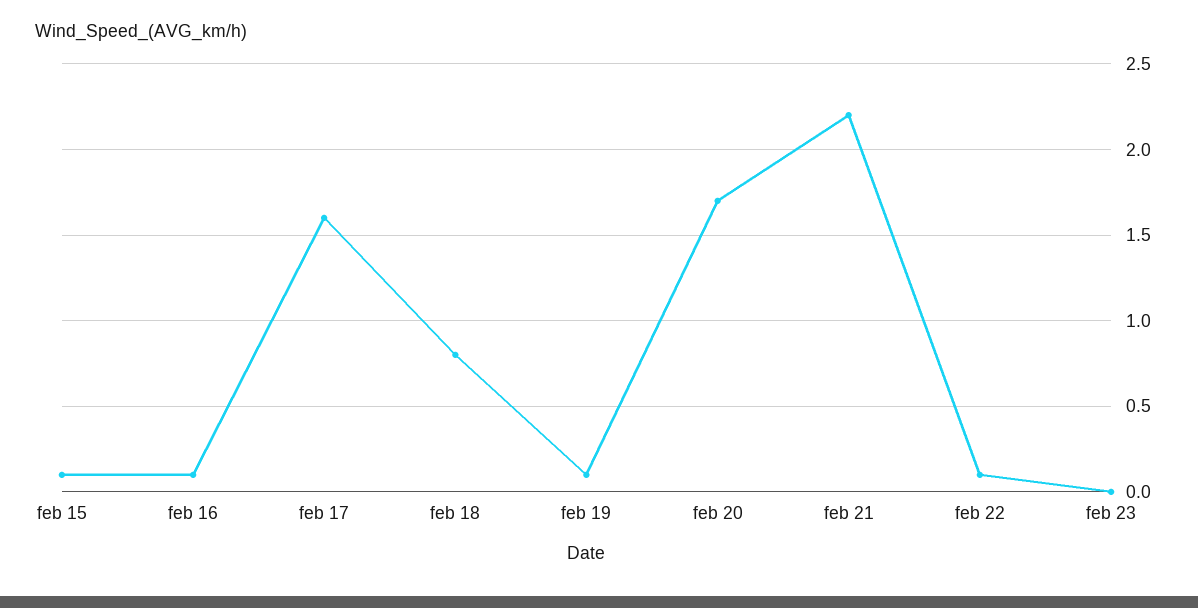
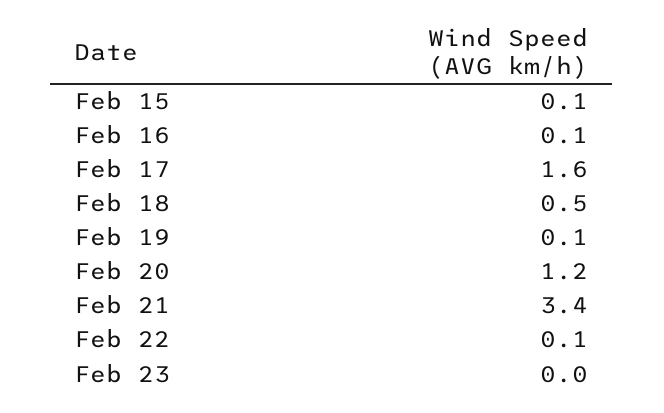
feb 18: 0.8 -> 0.5
feb 20: 1.7 -> 1.2
feb 21: 2.2 -> 3.4

